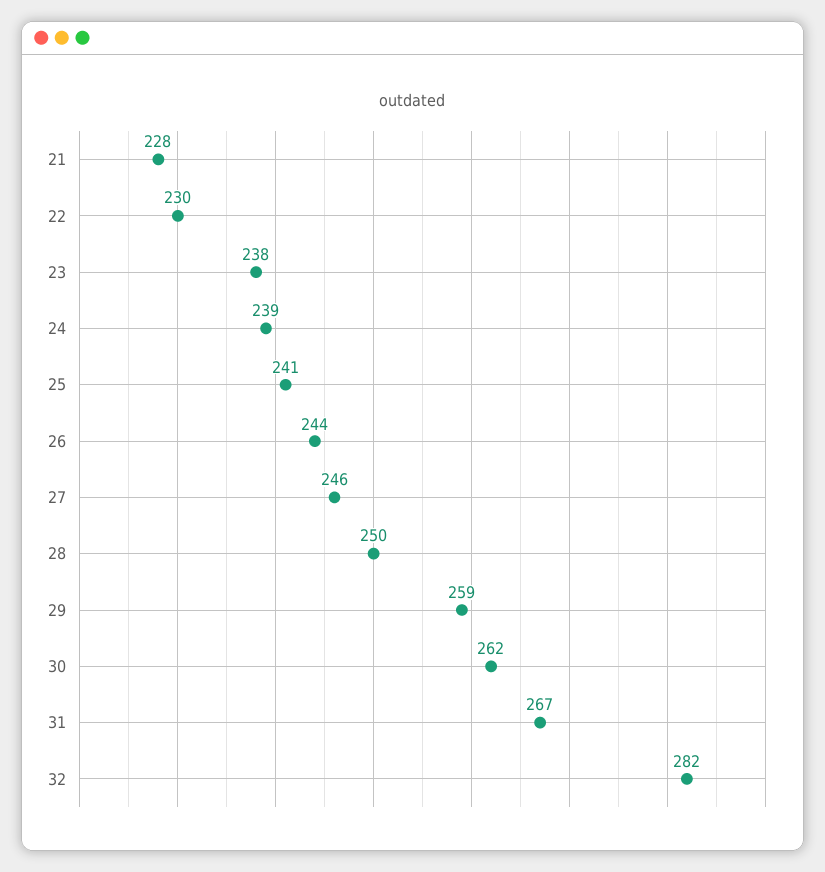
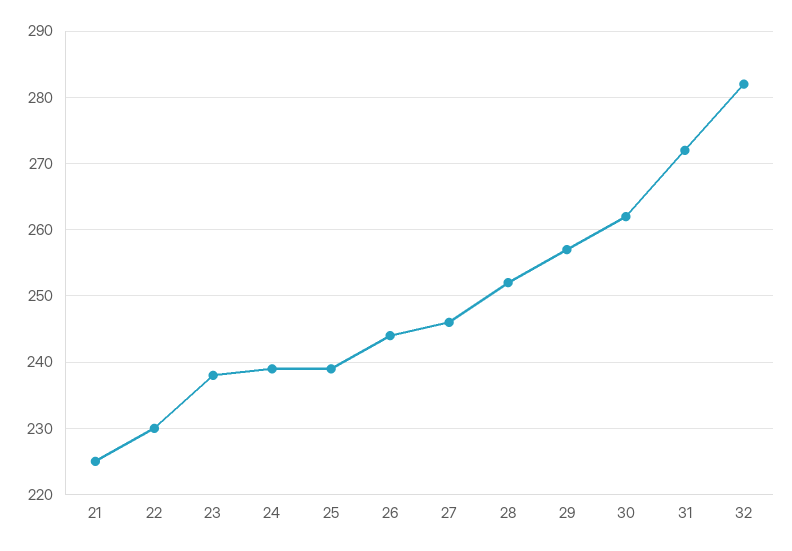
21: 228 -> 225
25: 241 -> 239
28: 250 -> 252
29: 259 -> 257
31: 267 -> 272

